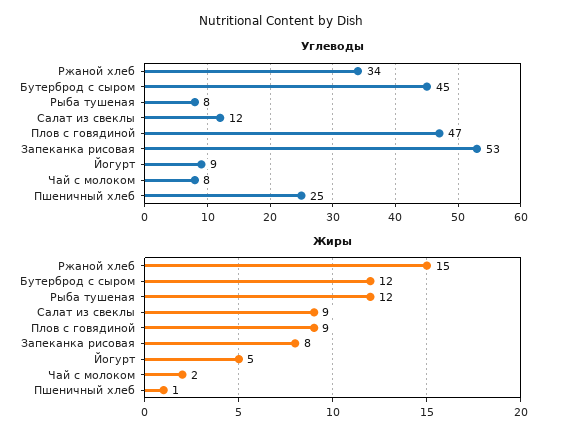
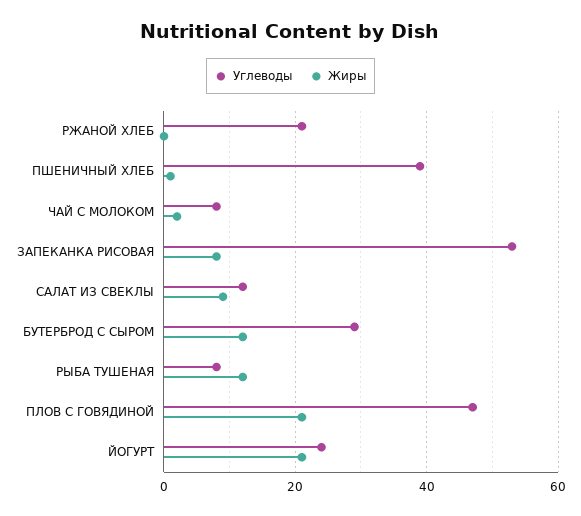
Углеводы, Ржаной хлеб: 34 -> 20
Углеводы, Бутерброд с сыром: 45 -> 30
Углеводы, Йогурт: 9 -> 25
Углеводы, Пшеничный хлеб: 25 -> 40
Жиры, Ржаной хлеб: 15 -> 0
Жиры, Плов с говядиной: 9 -> 20
Жиры, Йогурт: 5 -> 20

